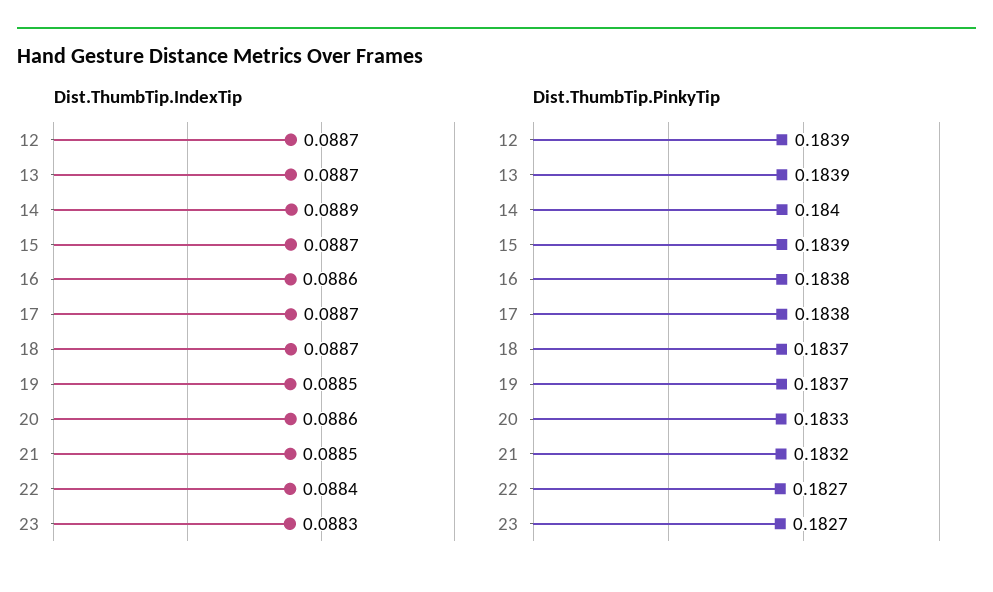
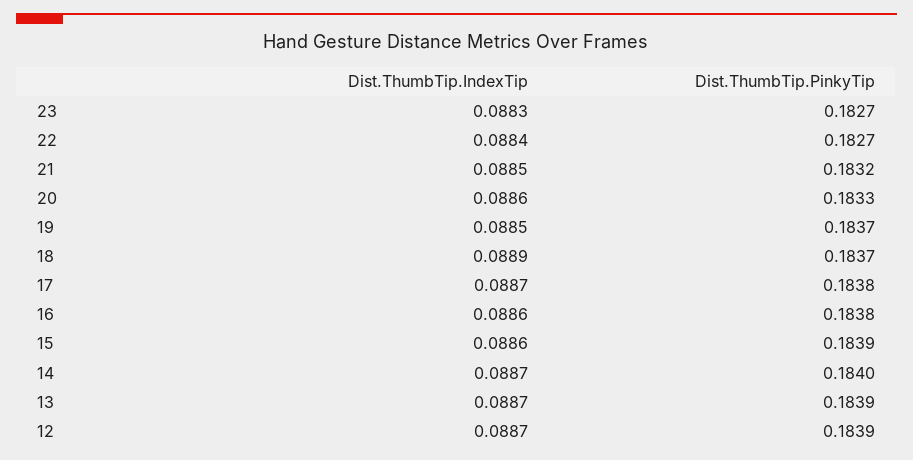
Dist.ThumbTip.IndexTip, 14: 0.0889 -> 0.0887
Dist.ThumbTip.IndexTip, 15: 0.0887 -> 0.0886
Dist.ThumbTip.IndexTip, 18: 0.0887 -> 0.0889

